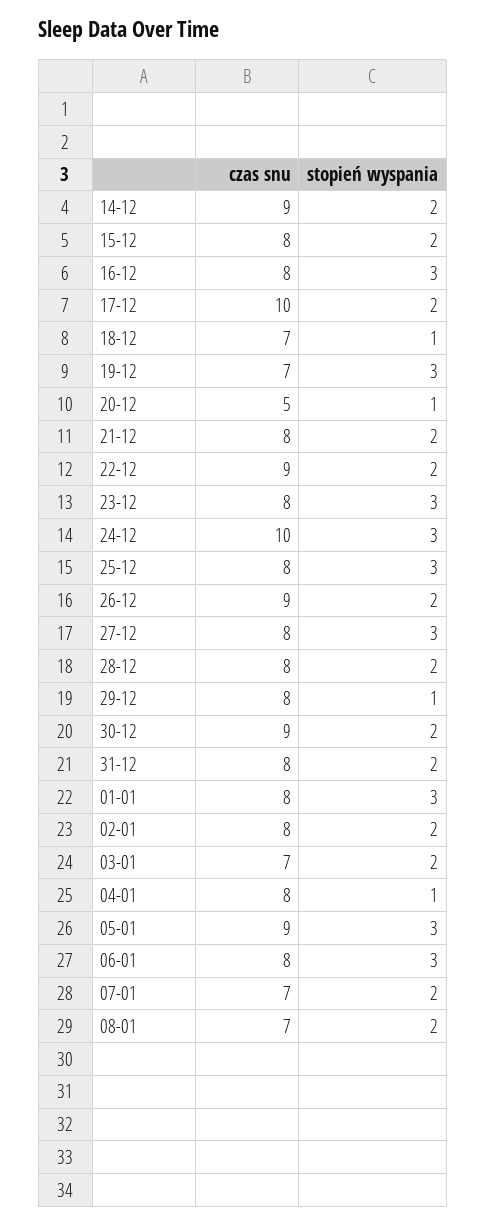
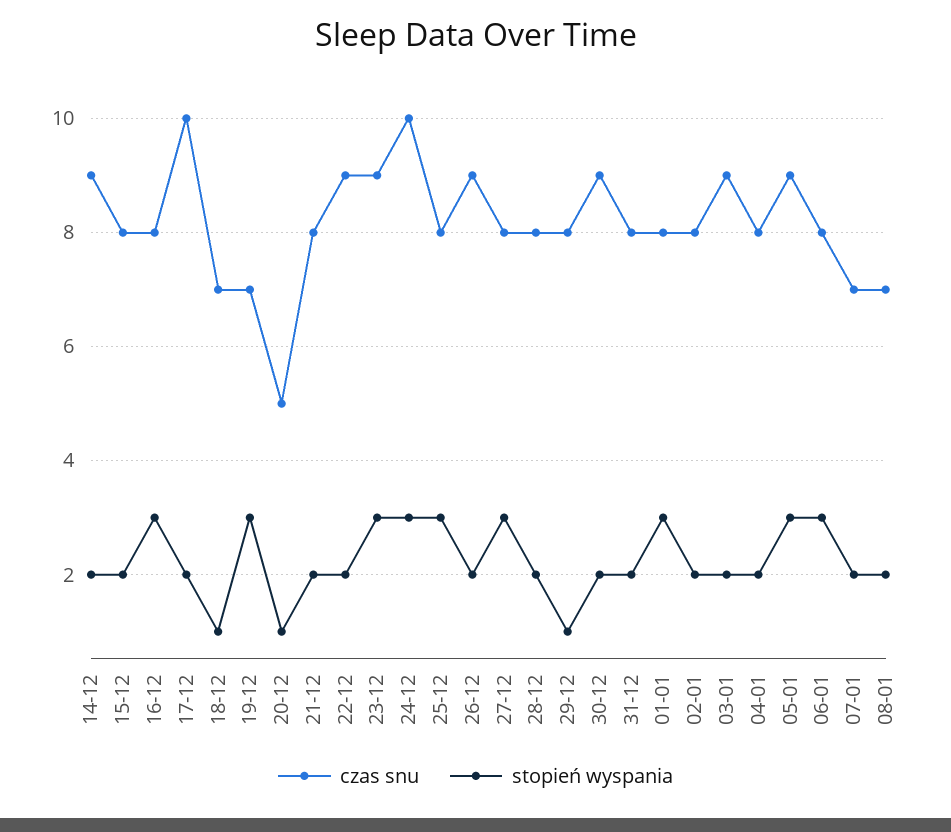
czas snu, 23-12: 8 -> 9
czas snu, 03-01: 7 -> 9
stopień wyspania, 04-01: 1 -> 2

